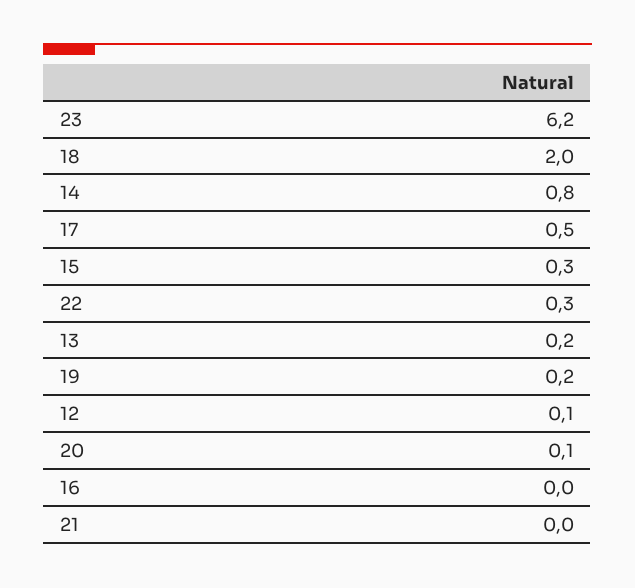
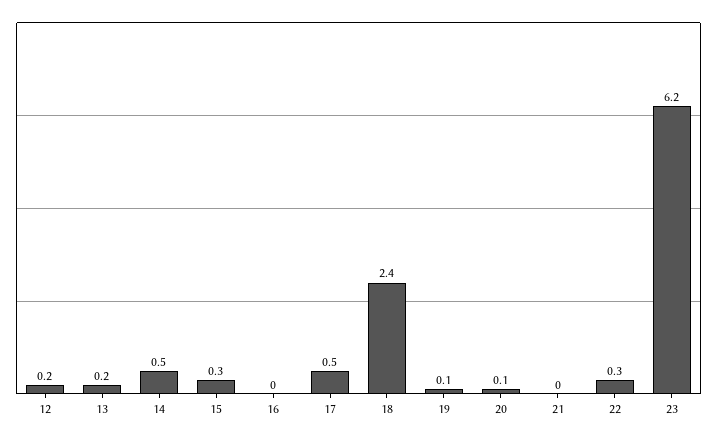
18: 2 -> 2.4
14: 0.8 -> 0.5
19: 0.2 -> 0.1
12: 0.1 -> 0.2

